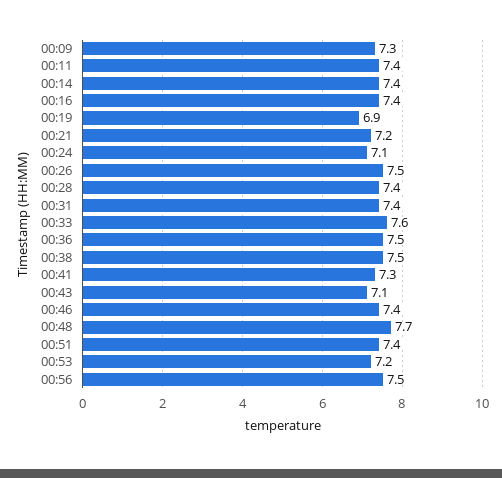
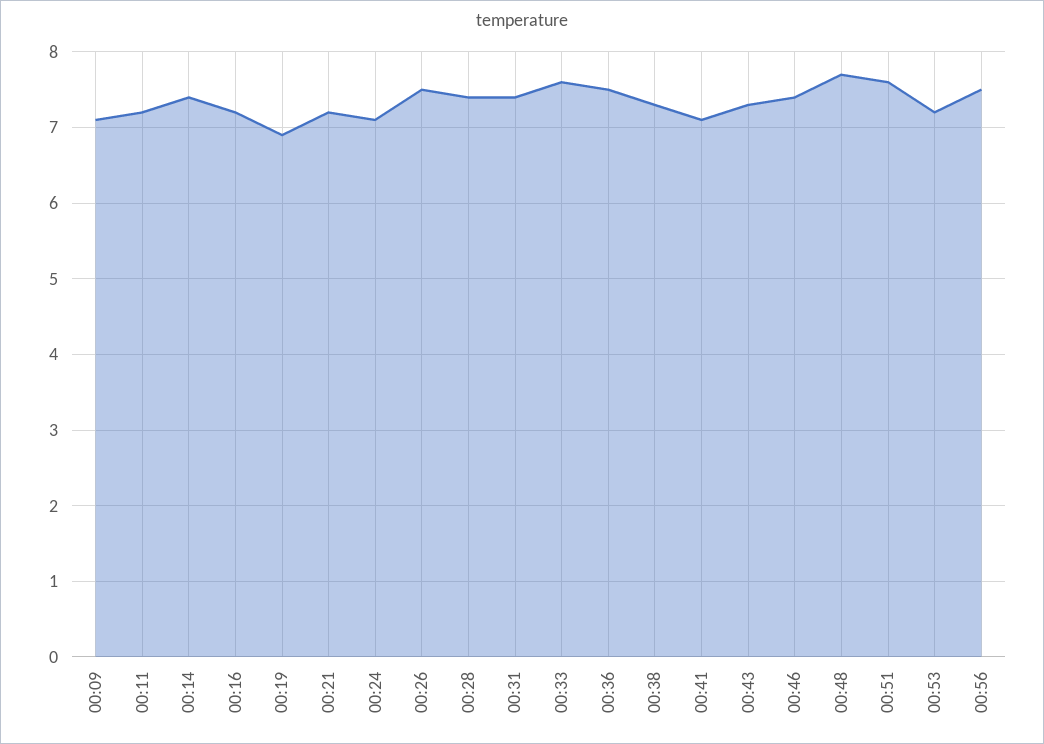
00:09: 7.3 -> 7.1
00:11: 7.4 -> 7.2
00:16: 7.4 -> 7.2
00:38: 7.5 -> 7.3
00:41: 7.3 -> 7.1
00:43: 7.1 -> 7.3
00:51: 7.4 -> 7.6

